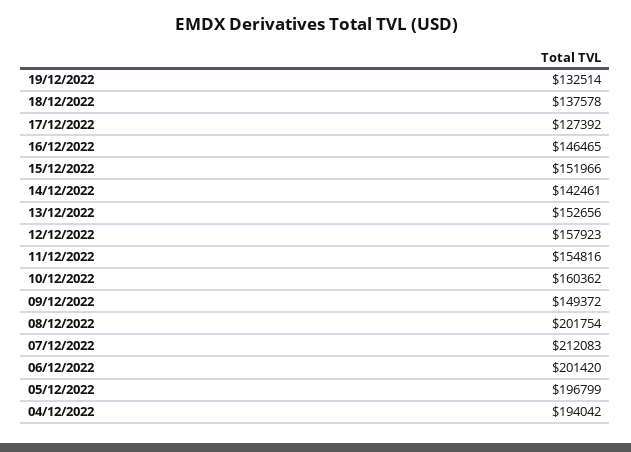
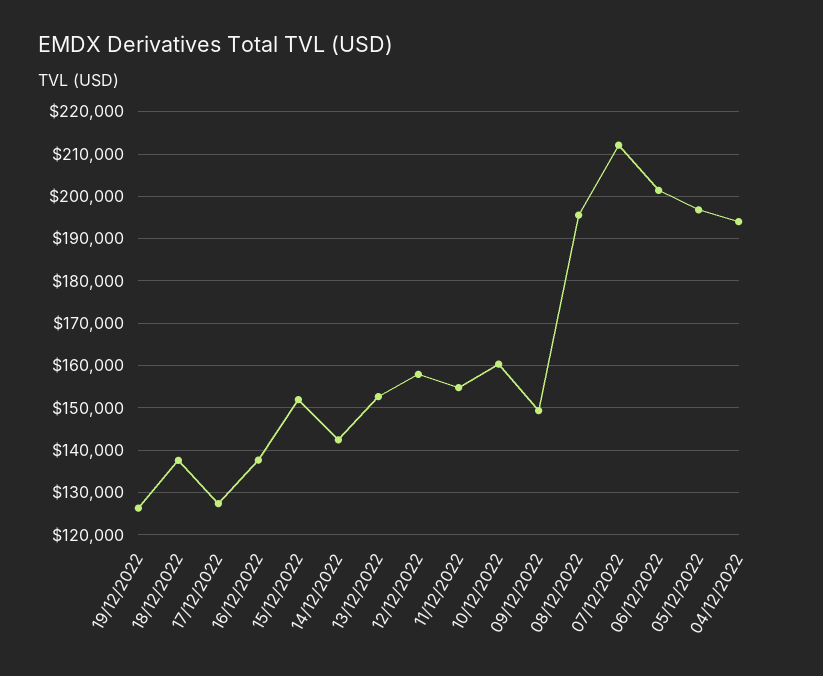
19/12/2022: 132514 -> 126000
16/12/2022: 146465 -> 138000
08/12/2022: 201754 -> 196000

